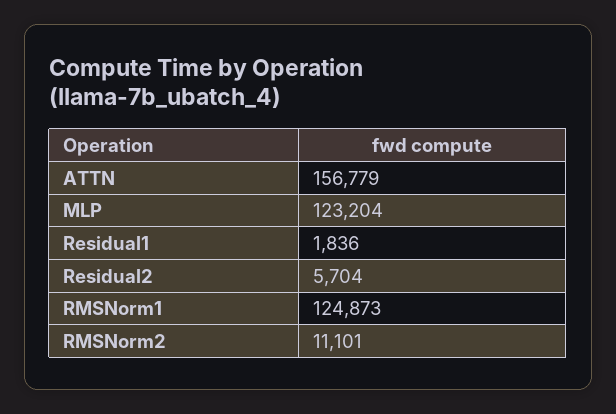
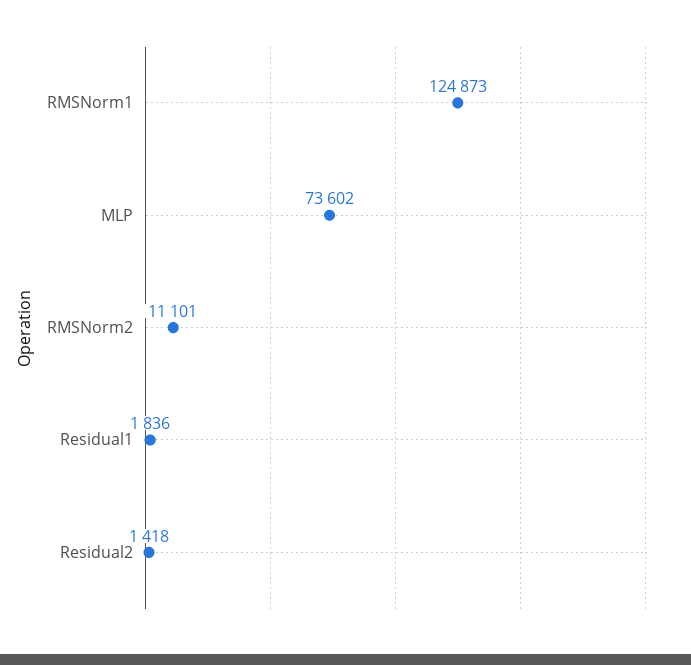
ATTN: 156779 -> none
MLP: 123204 -> 73602
Residual2: 5704 -> 1418

